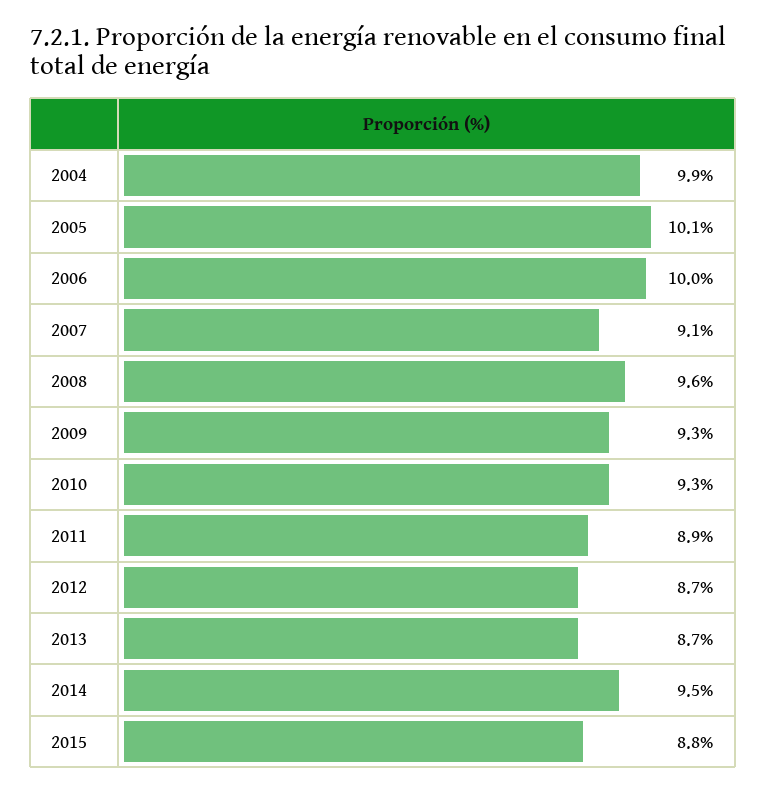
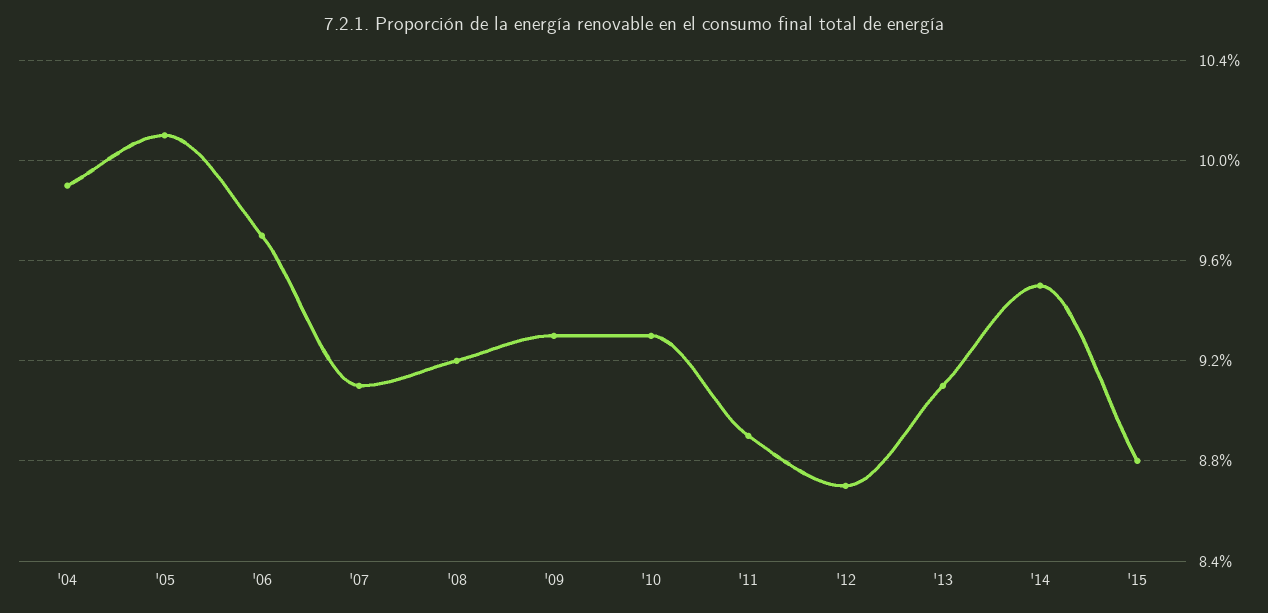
2006: 10 -> 9.7
2008: 9.6 -> 9.2
2013: 8.7 -> 9.1

